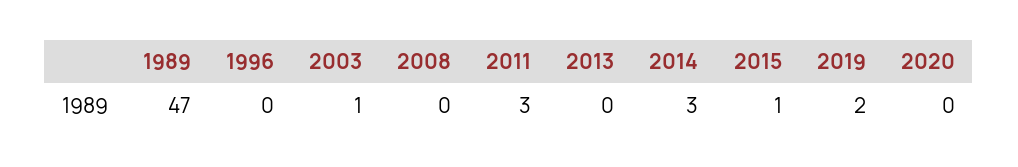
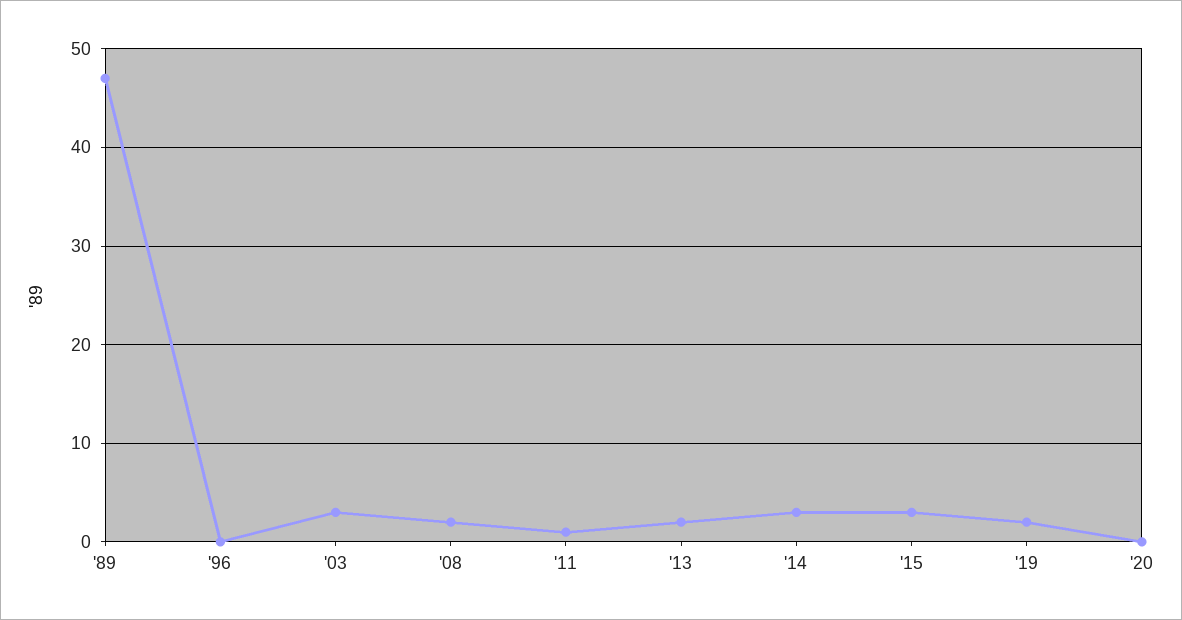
2003: 1 -> 3
2008: 0 -> 2
2011: 3 -> 1
2013: 0 -> 2
2015: 1 -> 3

